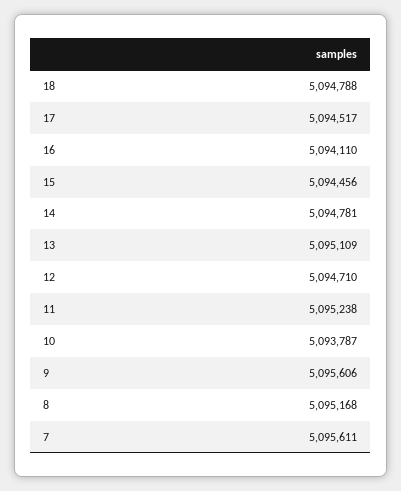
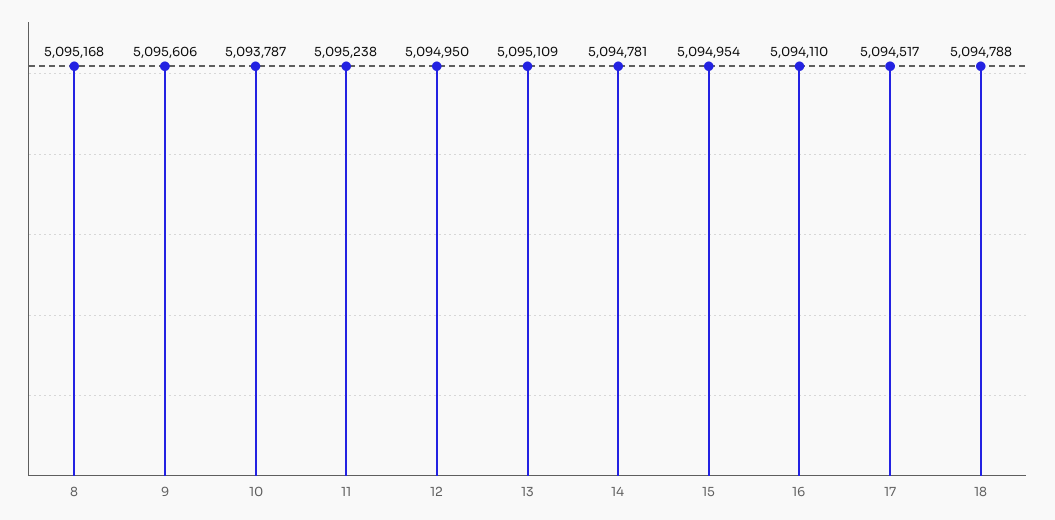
15: 5094456 -> 5094954
12: 5094710 -> 5094950
7: 5095611 -> none

